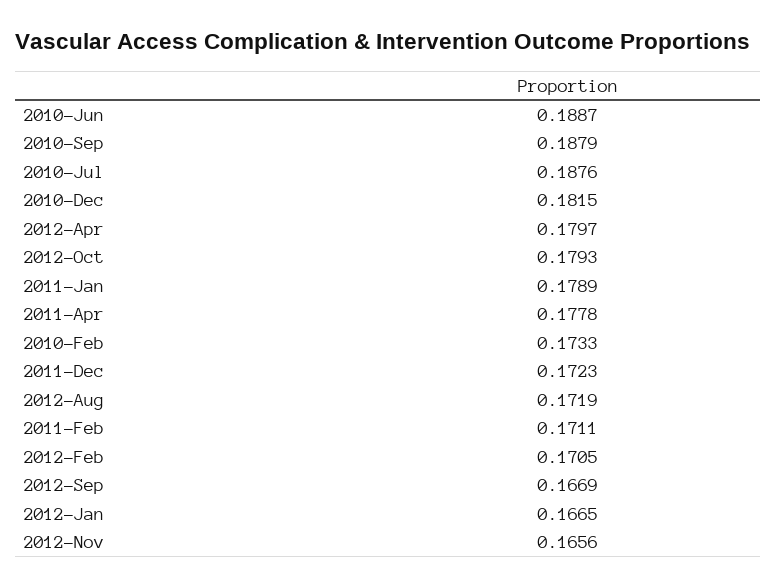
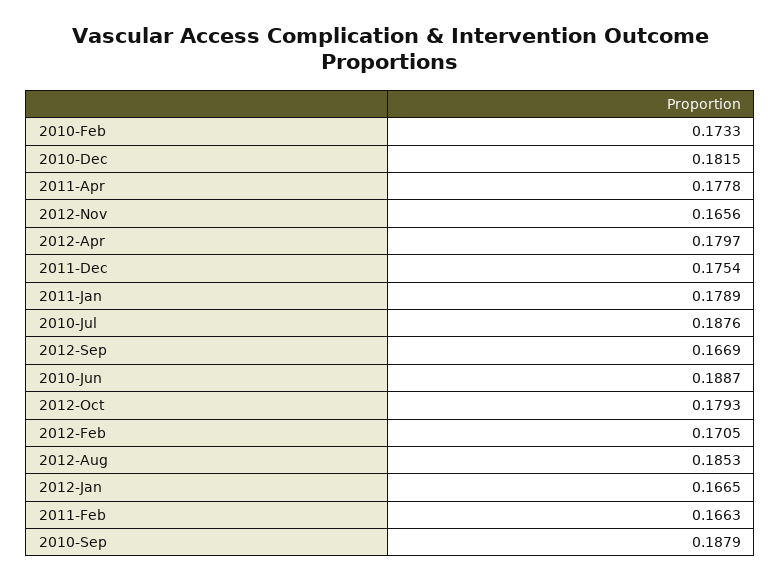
2011-Dec: 0.1723 -> 0.1754
2012-Aug: 0.1719 -> 0.1853
2011-Feb: 0.1711 -> 0.1663

